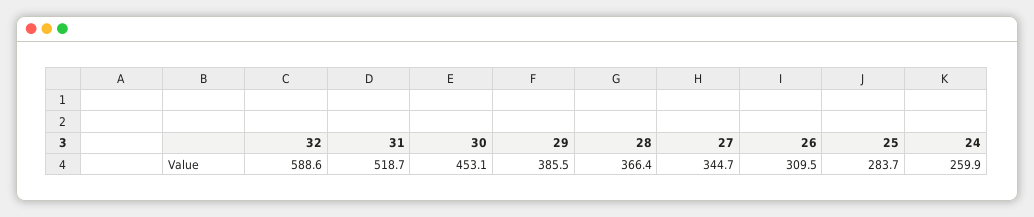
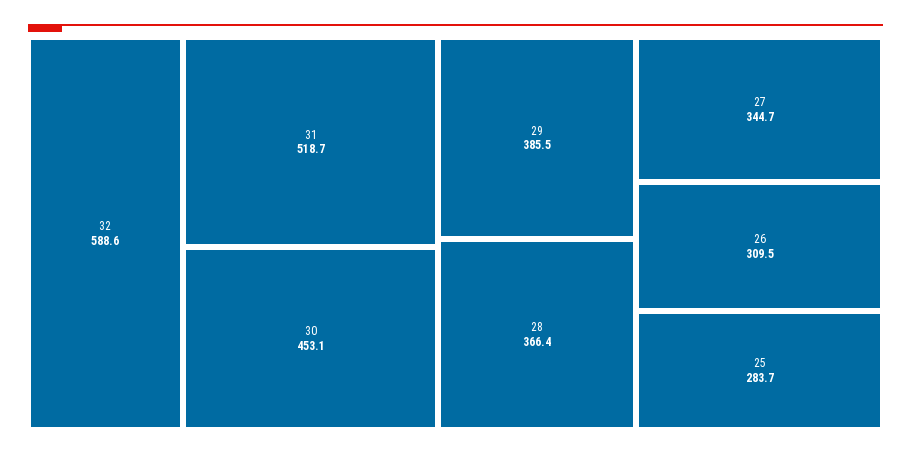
24: 259.9 -> none

